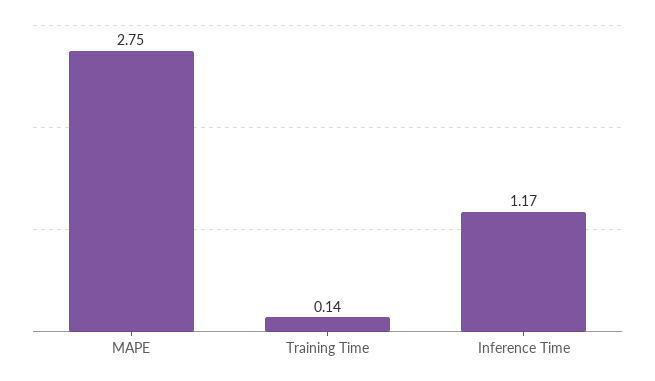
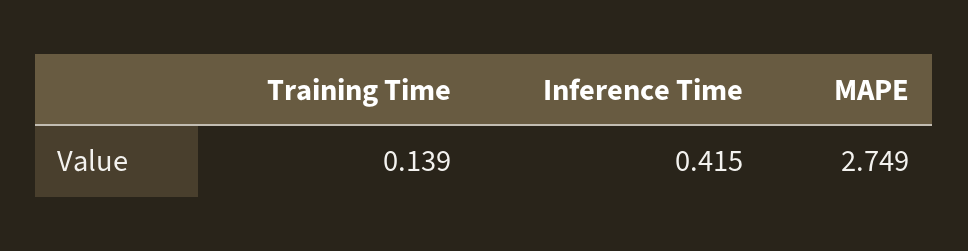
Inference Time: 1.17 -> 0.415

